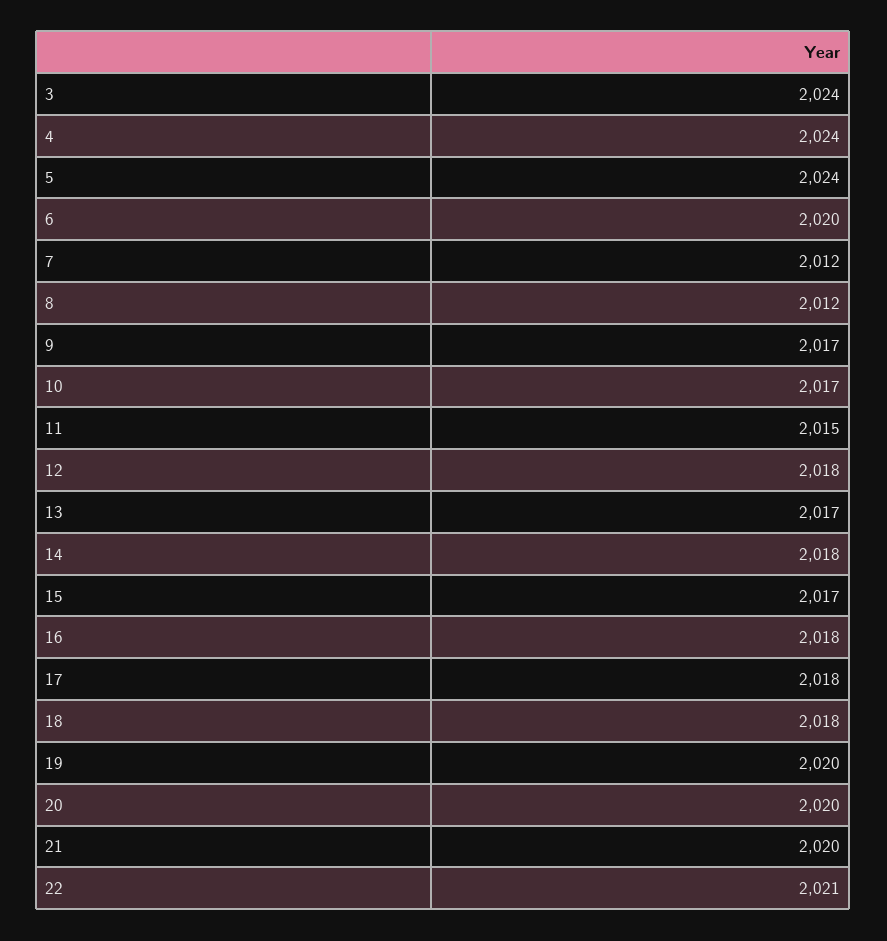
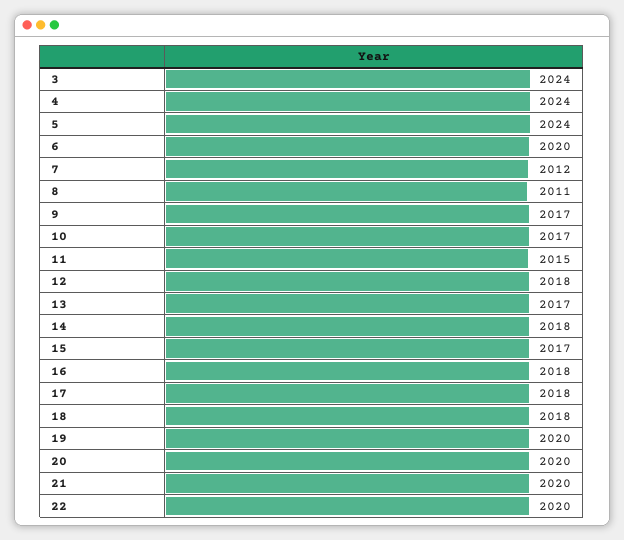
8: 2012 -> 2011
22: 2021 -> 2020

